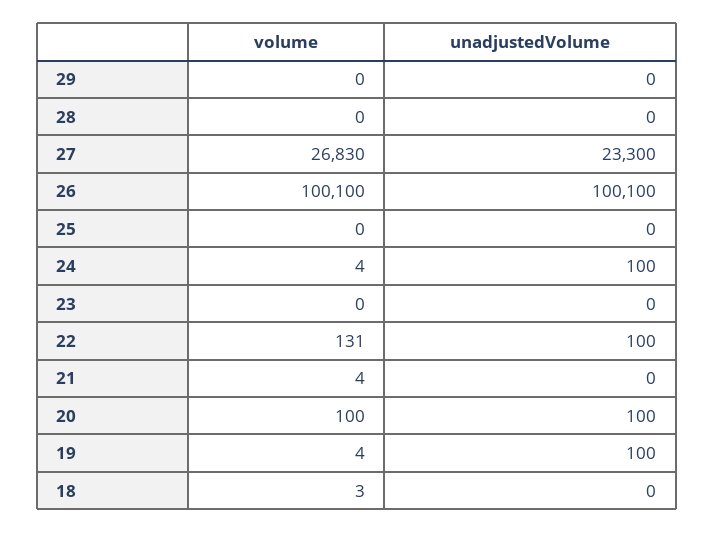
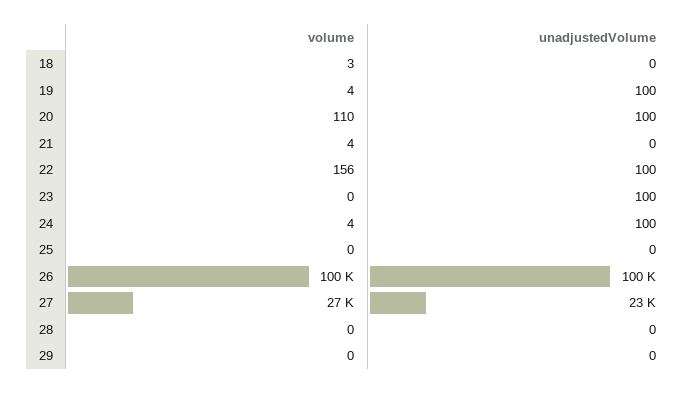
unadjustedVolume, 23: 0 -> 100
volume, 22: 131 -> 156
volume, 20: 100 -> 110

